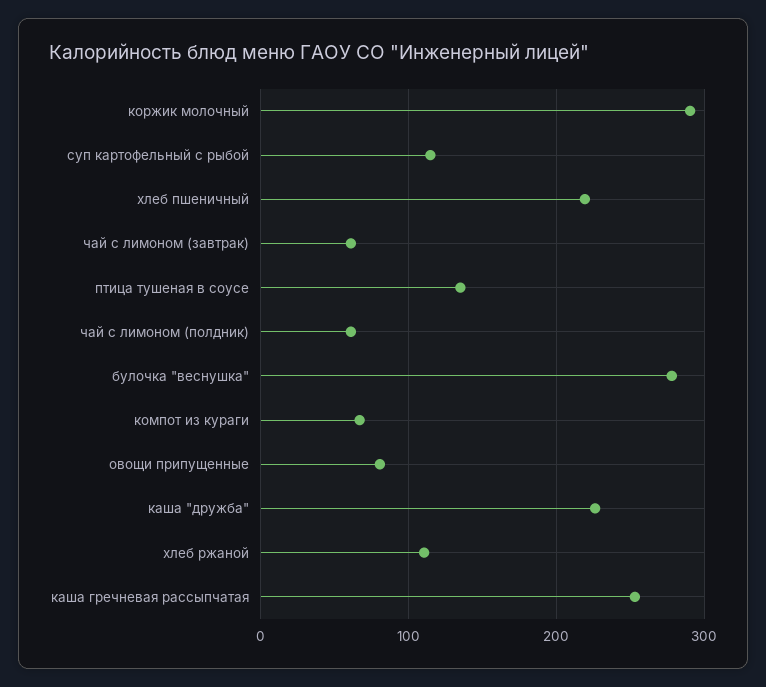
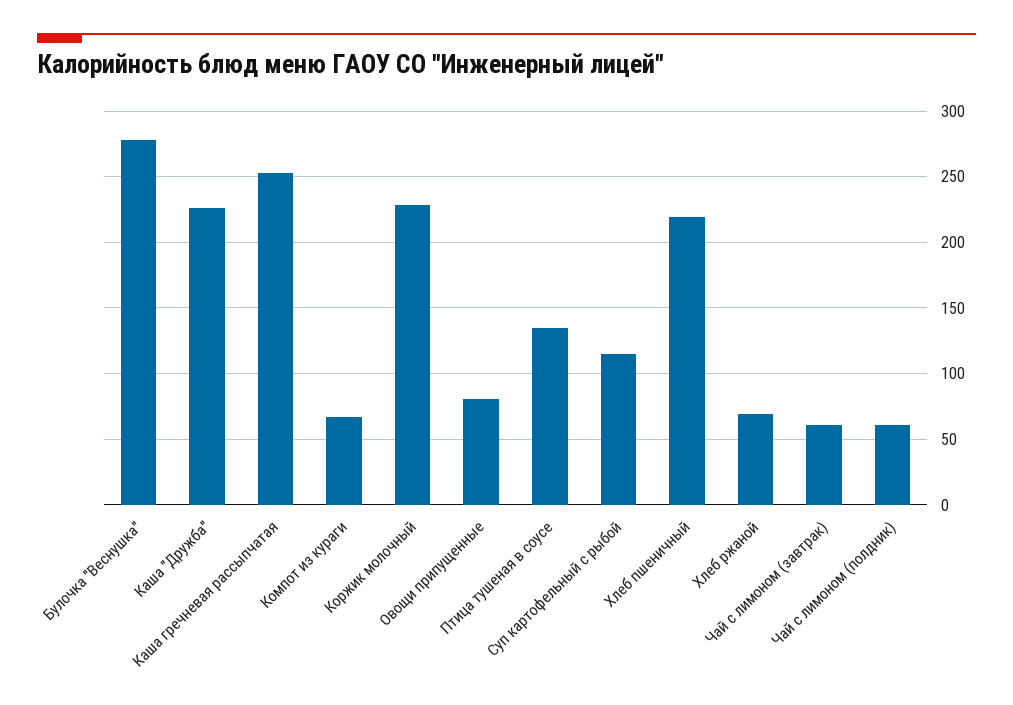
коржик молочный: 290 -> 230
хлеб ржаной: 110 -> 70

